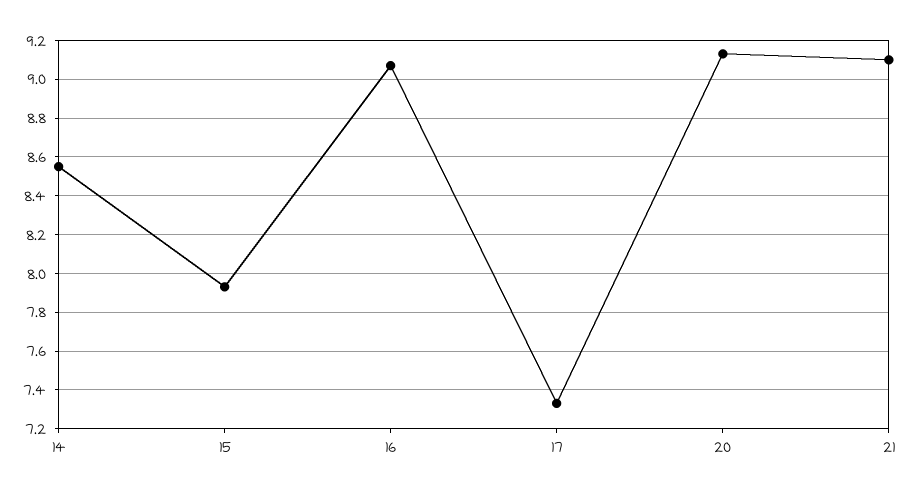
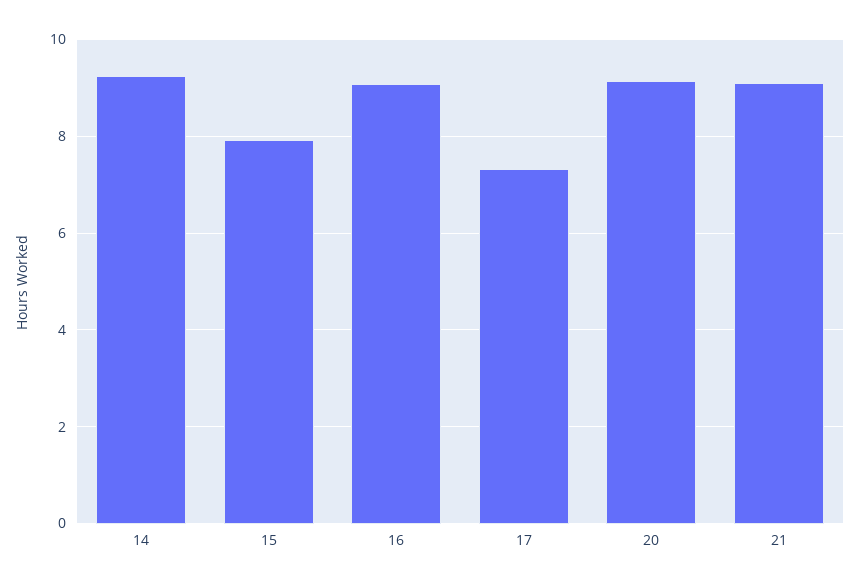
14: 8.55 -> 9.2

